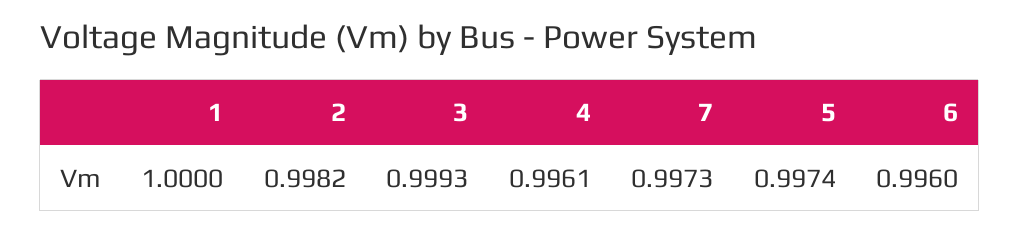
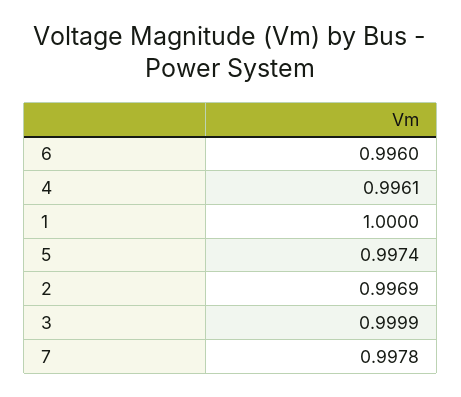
2: 0.9982 -> 0.9969
3: 0.9993 -> 0.9999
7: 0.9973 -> 0.9978

